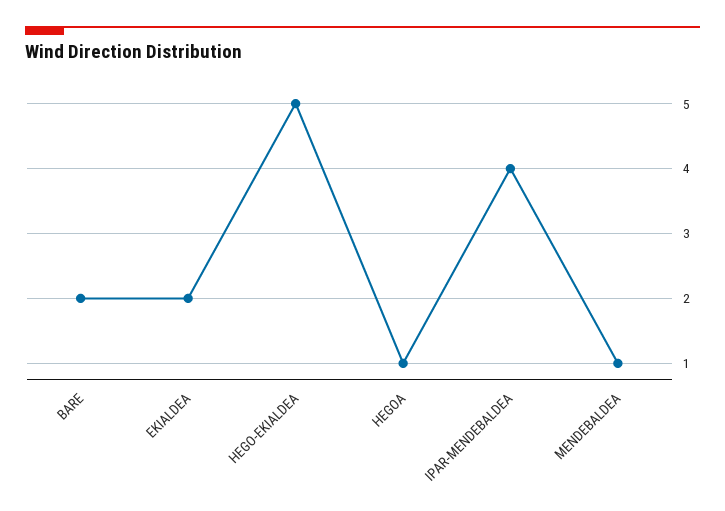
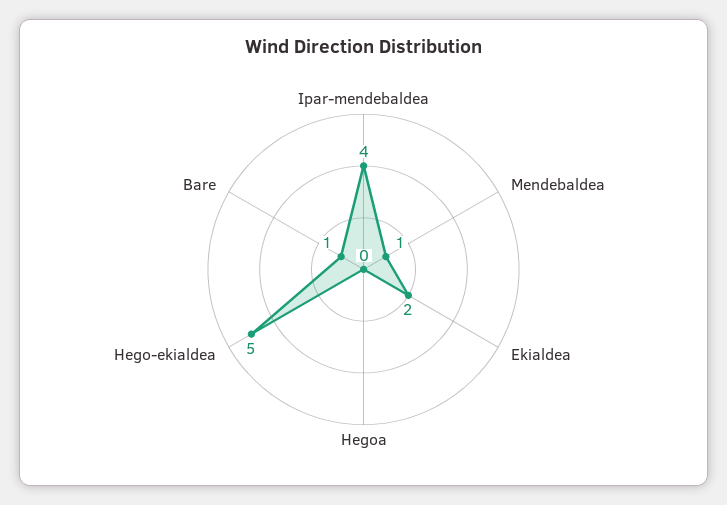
BARE: 2 -> 1
HEGOA: 1 -> 0

